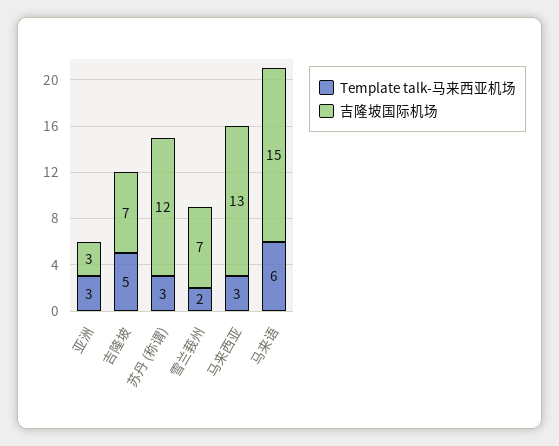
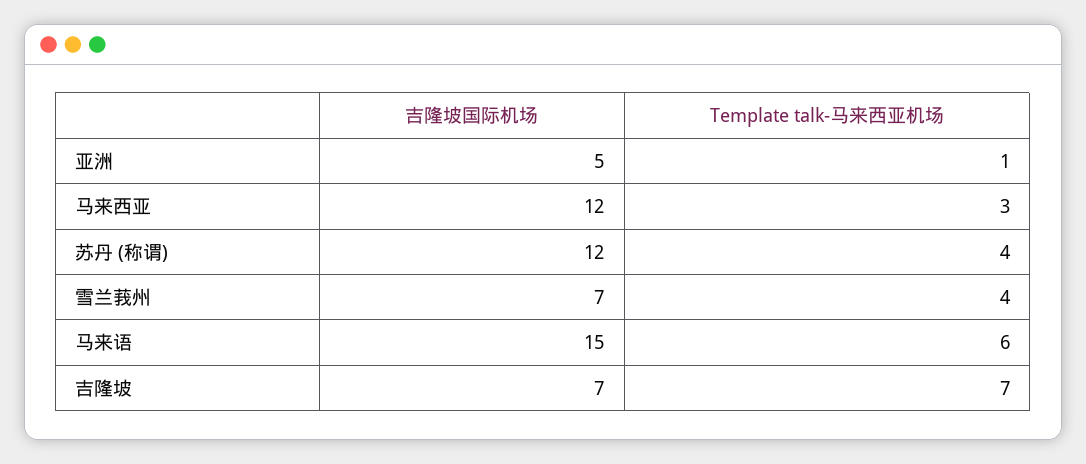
Template talk-马来西亚机场, 亚洲: 3 -> 1
吉隆坡国际机场, 亚洲: 3 -> 5
Template talk-马来西亚机场, 吉隆坡: 5 -> 7
Template talk-马来西亚机场, 苏丹 (称谓): 3 -> 4
Template talk-马来西亚机场, 雪兰莪州: 2 -> 4
吉隆坡国际机场, 马来西亚: 13 -> 12

